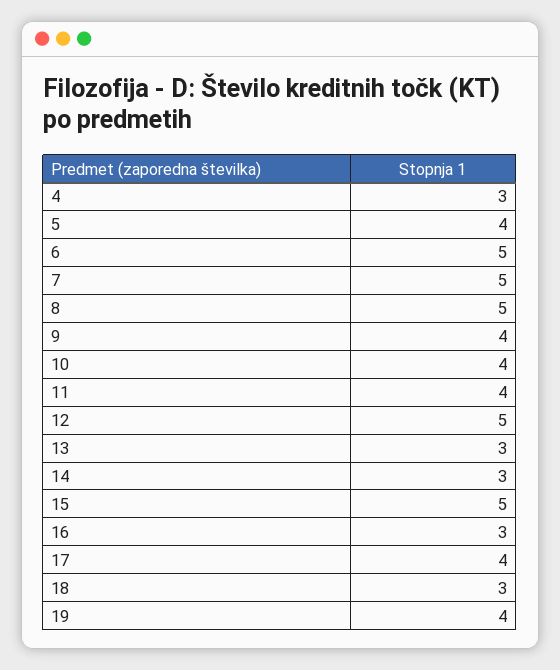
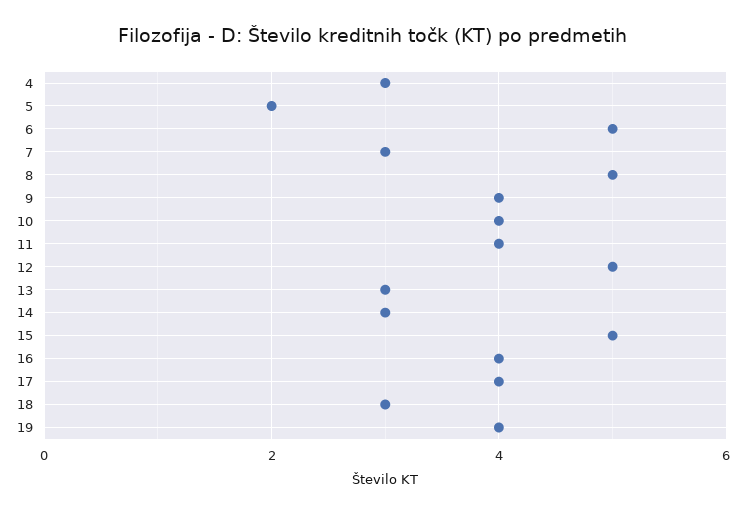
5: 4 -> 2
7: 5 -> 3
16: 3 -> 4

